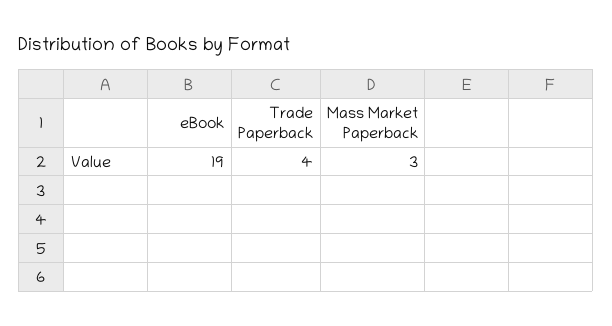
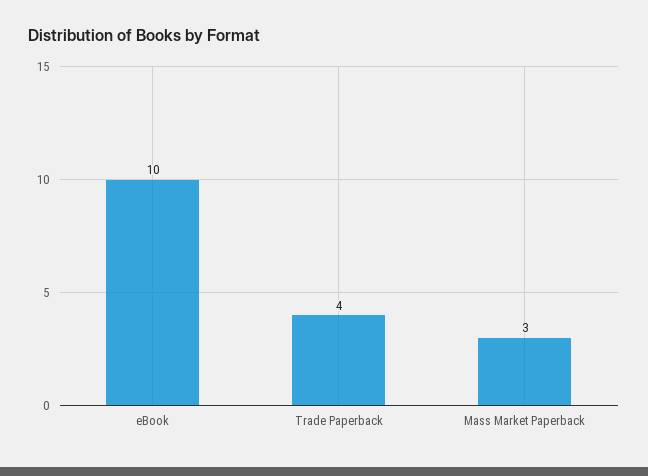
eBook: 19 -> 10

